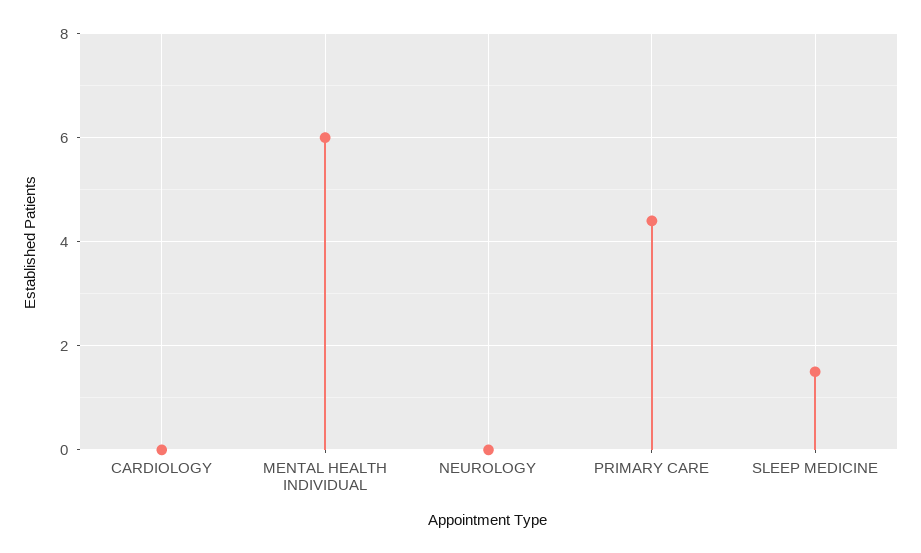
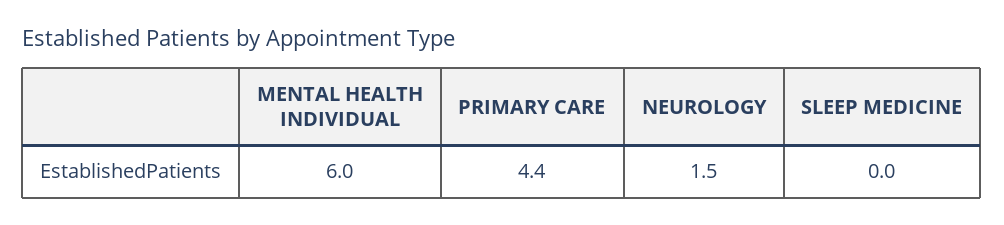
CARDIOLOGY: 0 -> none
NEUROLOGY: 0 -> 1.5
SLEEP MEDICINE: 1.5 -> 0

